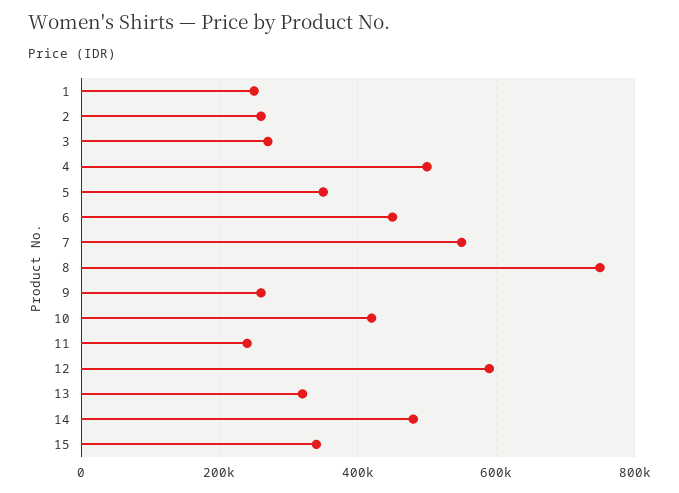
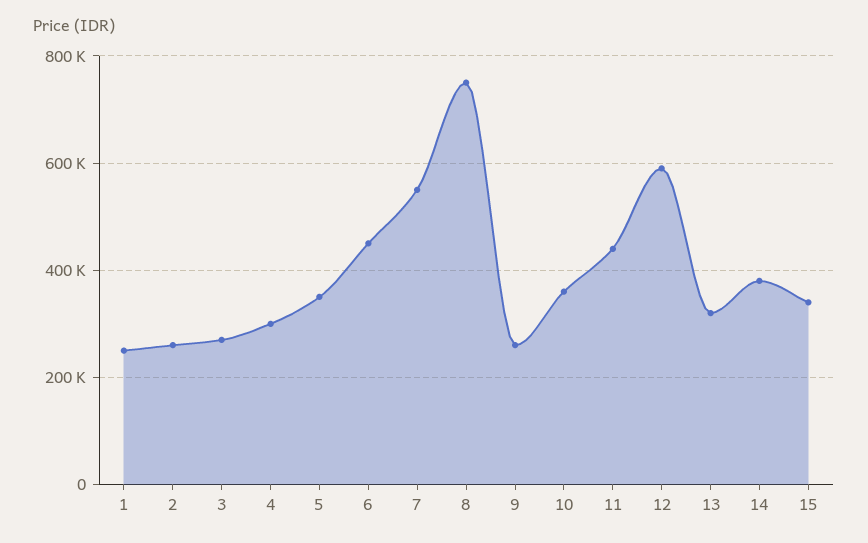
4: 500000 -> 300000
10: 420000 -> 360000
11: 240000 -> 440000
14: 480000 -> 380000

